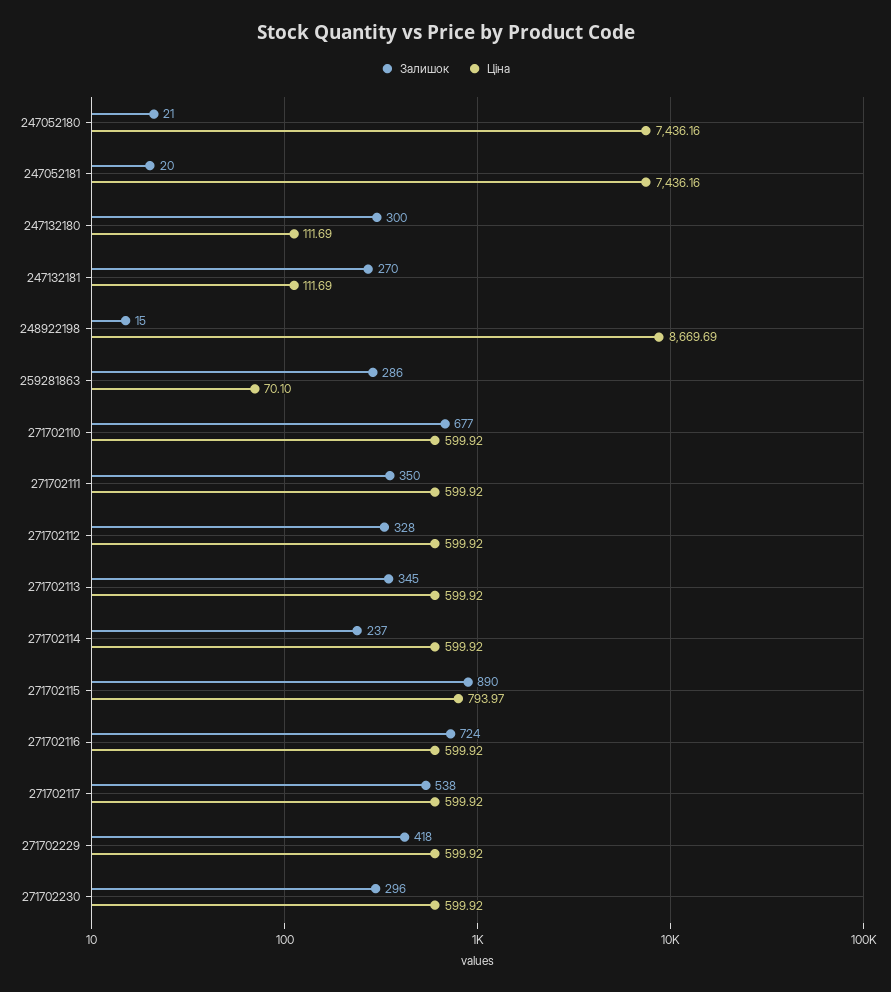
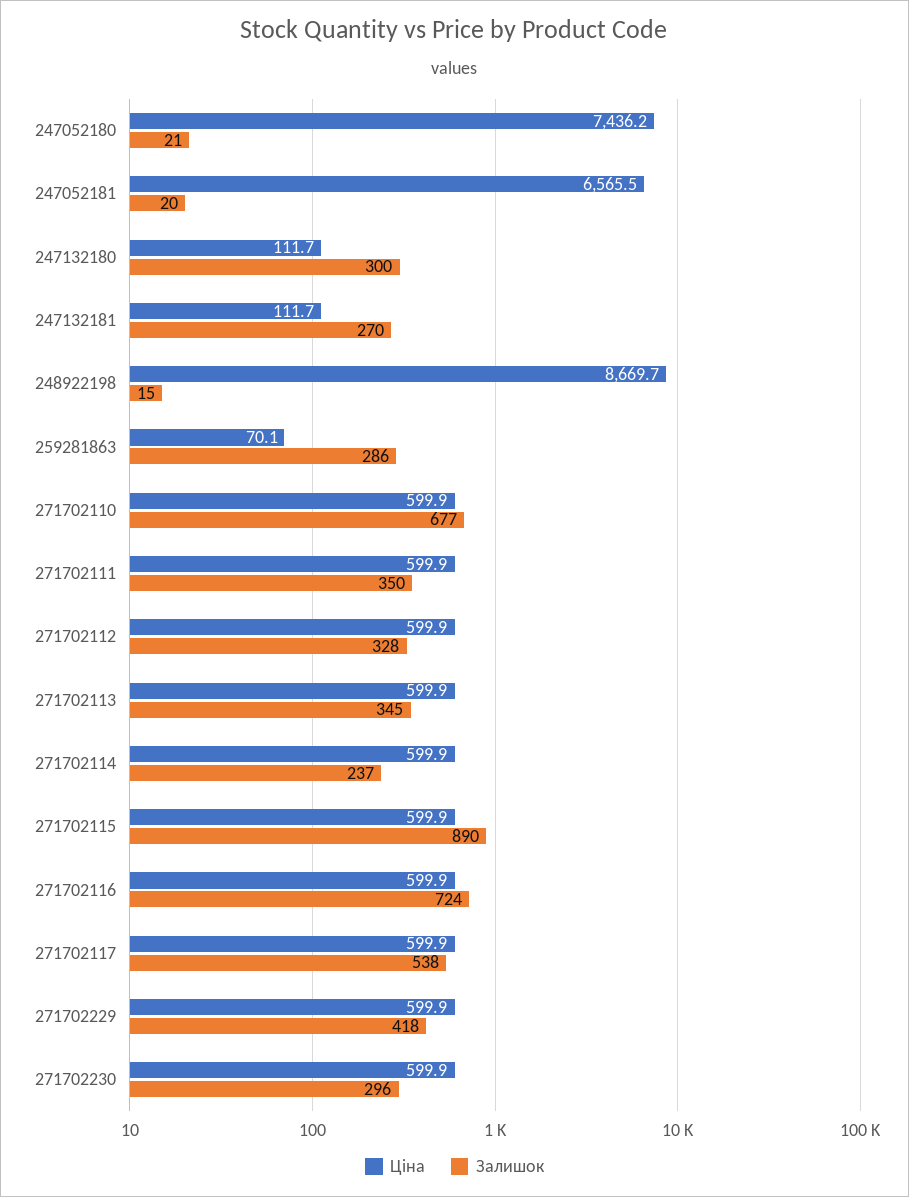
Ціна, 247052181: 7436.16 -> 6565.5
Ціна, 271702115: 793.97 -> 599.9

